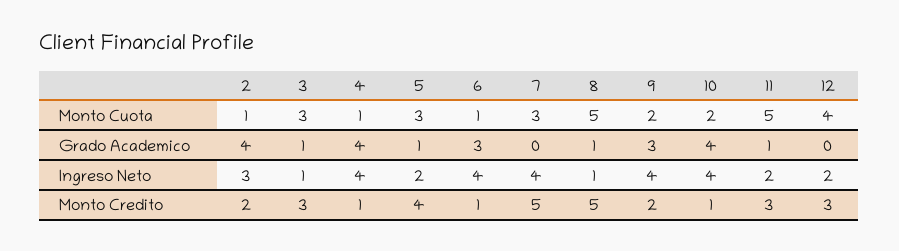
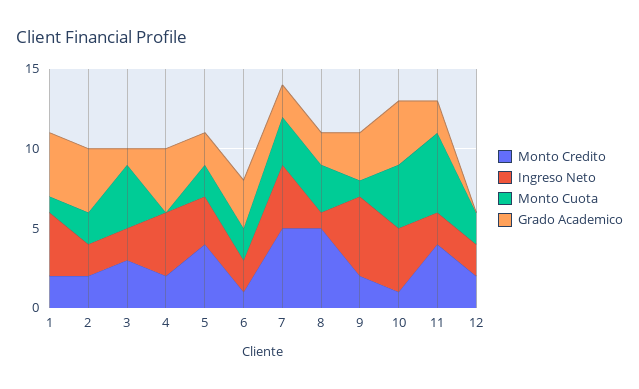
Monto Cuota, 2: 1 -> 2
Monto Cuota, 3: 3 -> 4
Monto Cuota, 4: 1 -> 0
Monto Cuota, 5: 3 -> 2
Monto Cuota, 6: 1 -> 2
Monto Cuota, 8: 5 -> 3
Monto Cuota, 9: 2 -> 1
Monto Cuota, 10: 2 -> 4
Monto Cuota, 12: 4 -> 2
Grado Academico, 5: 1 -> 2
Grado Academico, 7: 0 -> 2
Grado Academico, 8: 1 -> 2
Grado Academico, 11: 1 -> 2
Ingreso Neto, 2: 3 -> 2
Ingreso Neto, 3: 1 -> 2
Ingreso Neto, 5: 2 -> 3
Ingreso Neto, 6: 4 -> 2
Ingreso Neto, 9: 4 -> 5
Monto Credito, 4: 1 -> 2
Monto Credito, 11: 3 -> 4
Monto Credito, 12: 3 -> 2
Monto Credito, 1: none -> 2
Ingreso Neto, 1: none -> 4
Monto Cuota, 1: none -> 1
Grado Academico, 1: none -> 4

